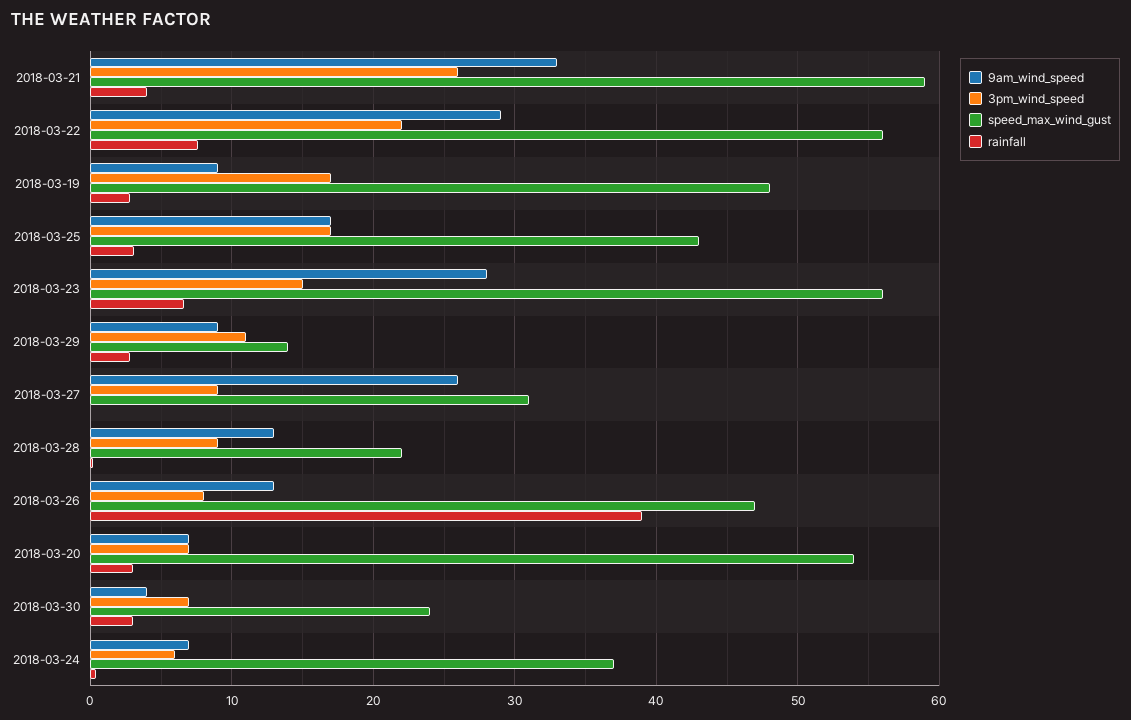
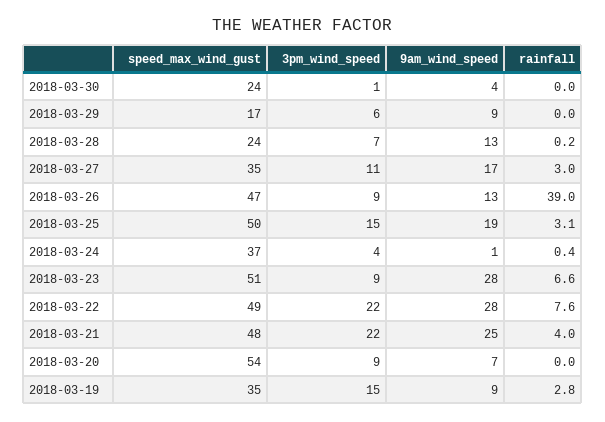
9am_wind_speed, 2018-03-21: 33 -> 25
3pm_wind_speed, 2018-03-21: 26 -> 22
speed_max_wind_gust, 2018-03-21: 59 -> 48
9am_wind_speed, 2018-03-22: 29 -> 28
speed_max_wind_gust, 2018-03-22: 56 -> 49
3pm_wind_speed, 2018-03-19: 17 -> 15
speed_max_wind_gust, 2018-03-19: 48 -> 35
9am_wind_speed, 2018-03-25: 17 -> 19
3pm_wind_speed, 2018-03-25: 17 -> 15
speed_max_wind_gust, 2018-03-25: 43 -> 50
3pm_wind_speed, 2018-03-23: 15 -> 9
speed_max_wind_gust, 2018-03-23: 56 -> 51
3pm_wind_speed, 2018-03-29: 11 -> 6
speed_max_wind_gust, 2018-03-29: 14 -> 17
rainfall, 2018-03-29: 3 -> 0
9am_wind_speed, 2018-03-27: 26 -> 17
3pm_wind_speed, 2018-03-27: 9 -> 11
speed_max_wind_gust, 2018-03-27: 31 -> 35
rainfall, 2018-03-27: 0 -> 3
3pm_wind_speed, 2018-03-28: 9 -> 7
speed_max_wind_gust, 2018-03-28: 22 -> 24
3pm_wind_speed, 2018-03-26: 8 -> 9
3pm_wind_speed, 2018-03-20: 7 -> 9
rainfall, 2018-03-20: 3 -> 0
3pm_wind_speed, 2018-03-30: 7 -> 1
rainfall, 2018-03-30: 3 -> 0
9am_wind_speed, 2018-03-24: 7 -> 1
3pm_wind_speed, 2018-03-24: 6 -> 4

